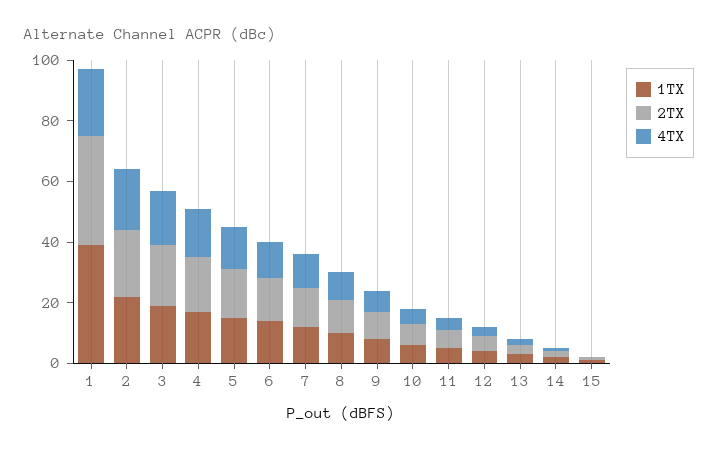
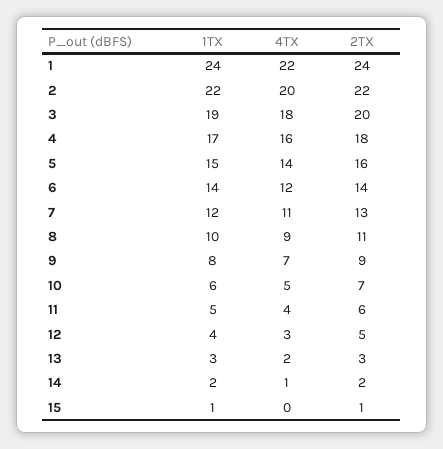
1TX, 1: 40 -> 24
2TX, 1: 35 -> 24

